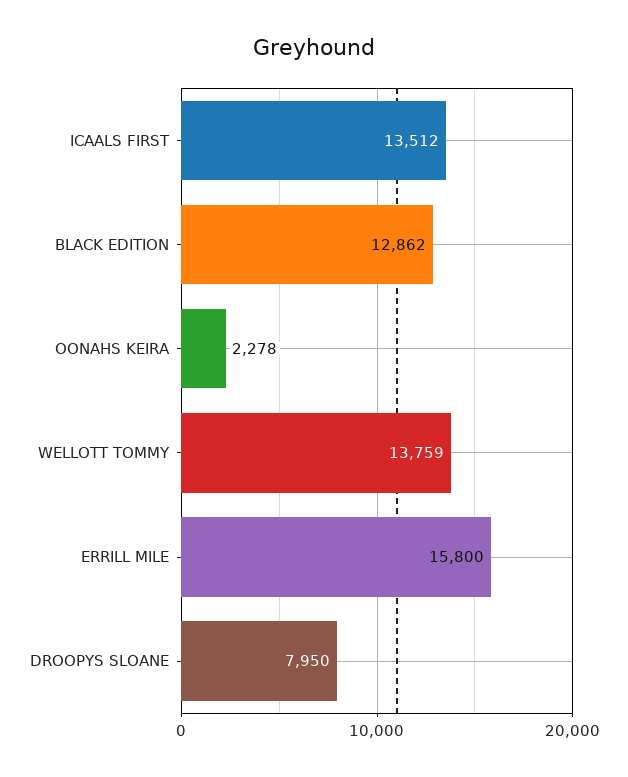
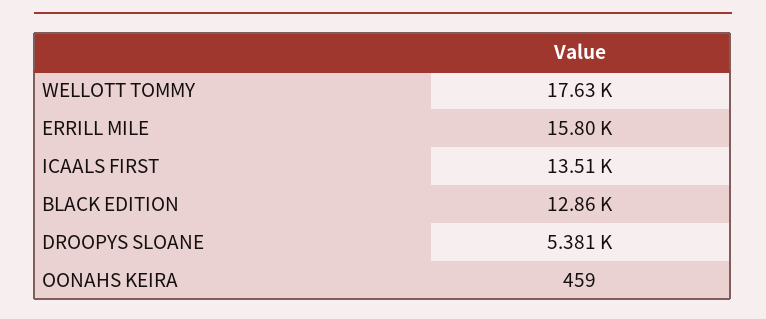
OONAHS KEIRA: 2278 -> 459
WELLOTT TOMMY: 13759 -> 17630
DROOPYS SLOANE: 7950 -> 5381

